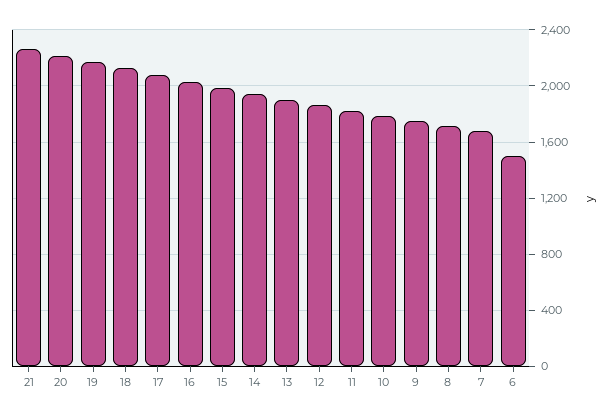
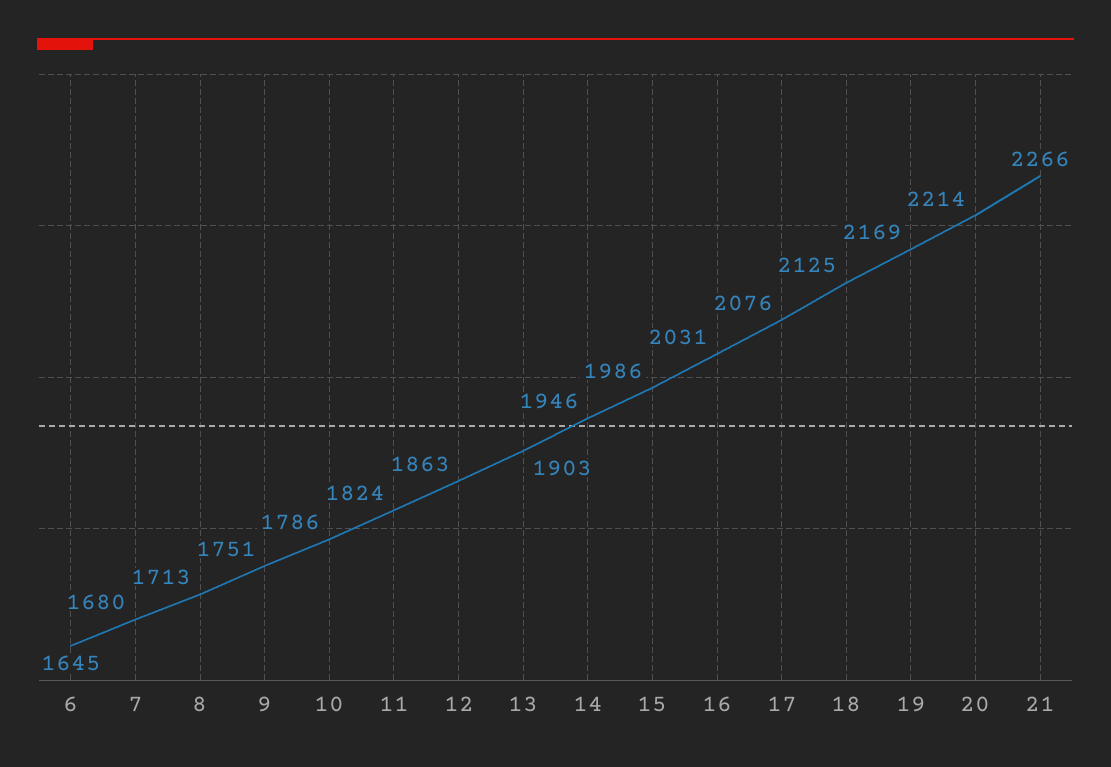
6: 1500 -> 1645

